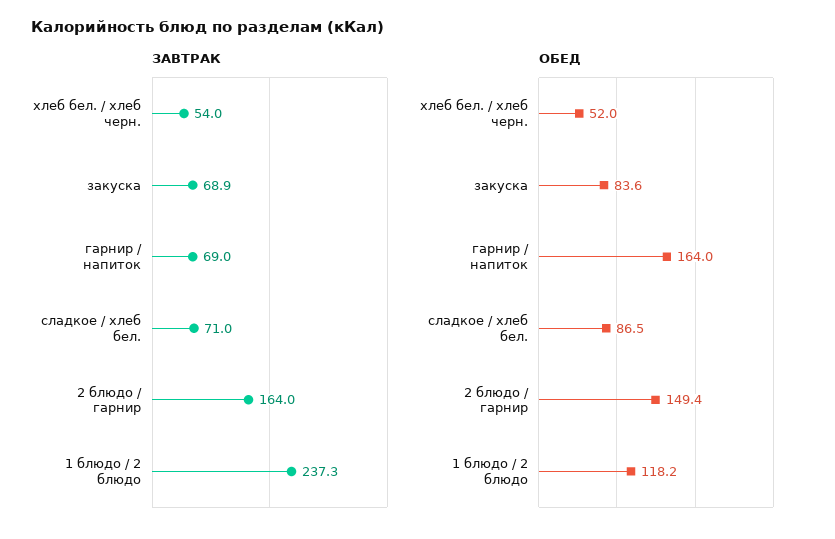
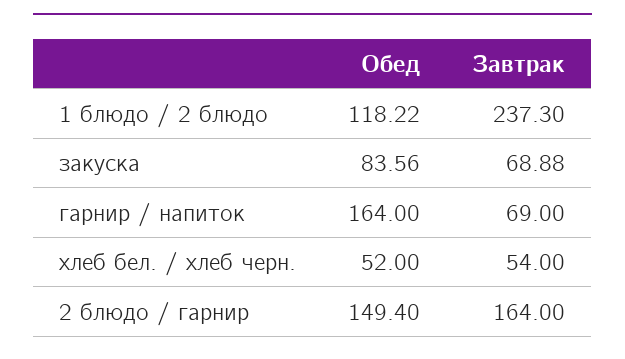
ЗАВТРАК, сладкое / хлеб бел.: 71 -> none
ОБЕД, сладкое / хлеб бел.: 86.5 -> none

